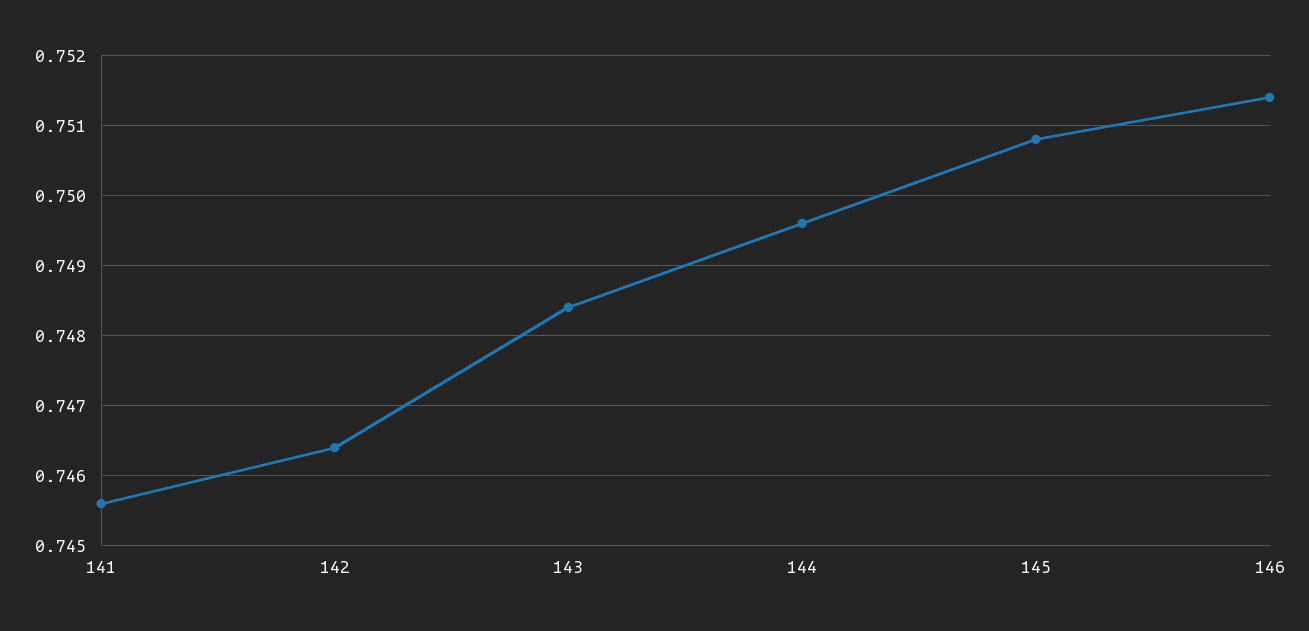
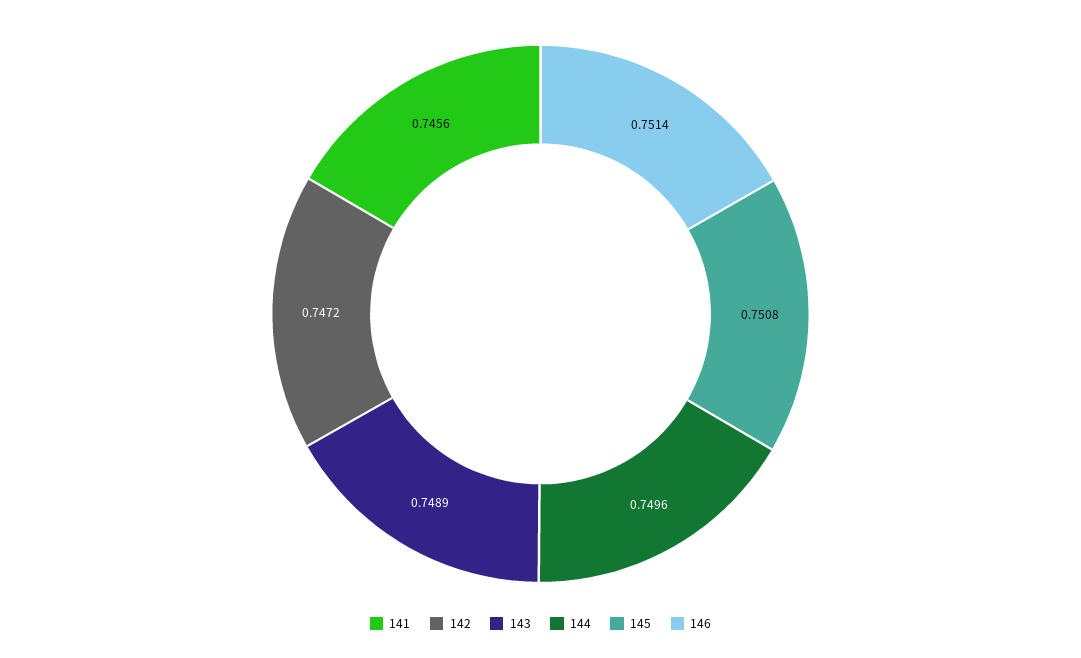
142: 0.7464 -> 0.7472
143: 0.7484 -> 0.7489

